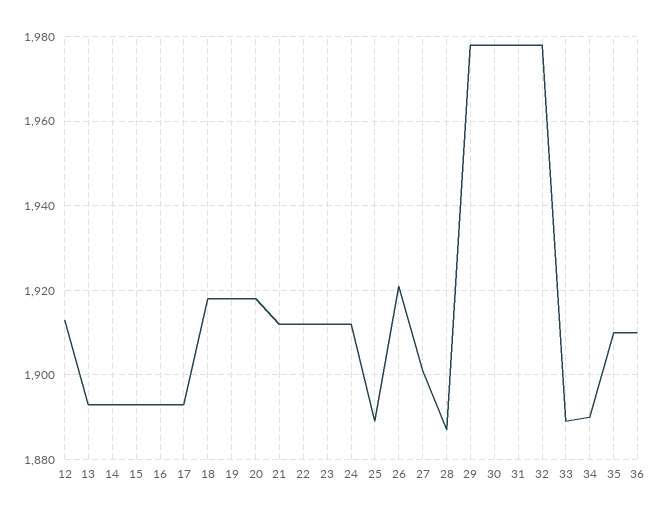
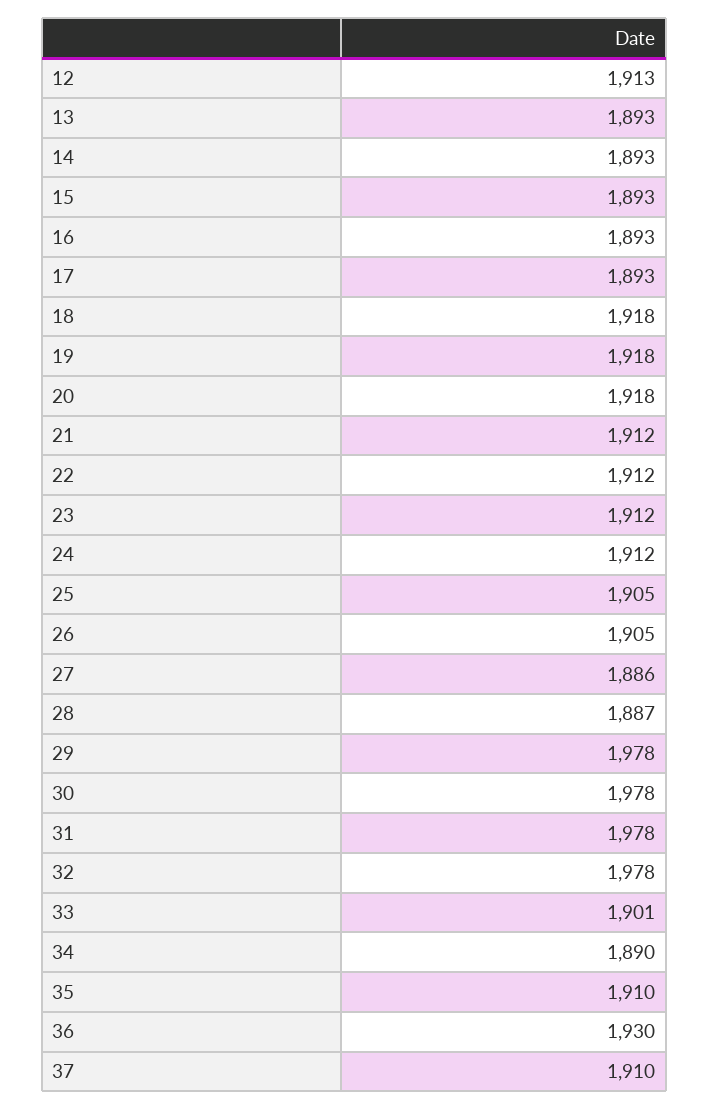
25: 1890 -> 1905
26: 1920 -> 1905
27: 1900 -> 1886
33: 1890 -> 1901
36: 1910 -> 1930
37: none -> 1910

